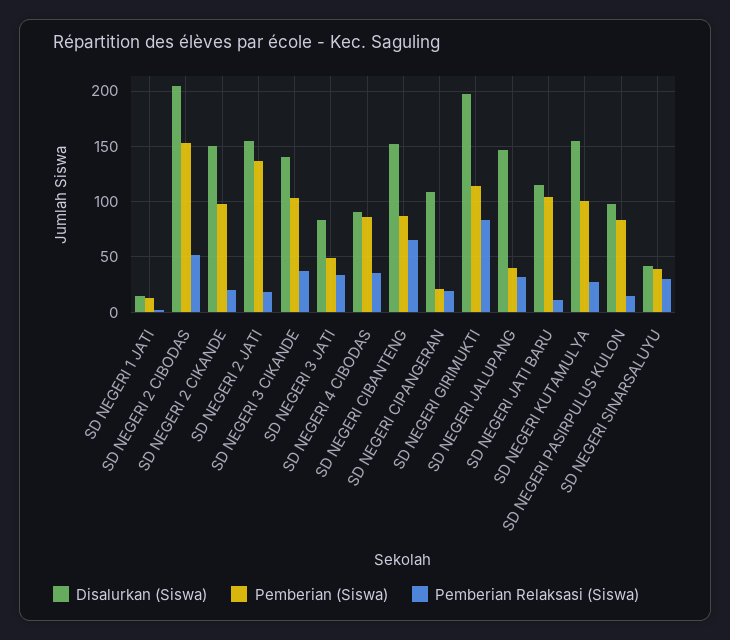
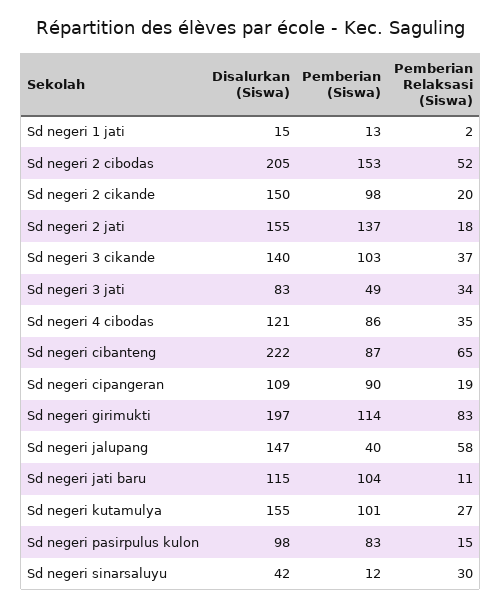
Disalurkan (Siswa), SD NEGERI 4 CIBODAS: 90 -> 121
Disalurkan (Siswa), SD NEGERI CIBANTENG: 150 -> 222
Pemberian (Siswa), SD NEGERI CIPANGERAN: 20 -> 90
Pemberian Relaksasi (Siswa), SD NEGERI JALUPANG: 30 -> 58
Pemberian (Siswa), SD NEGERI SINARSALUYU: 40 -> 12

